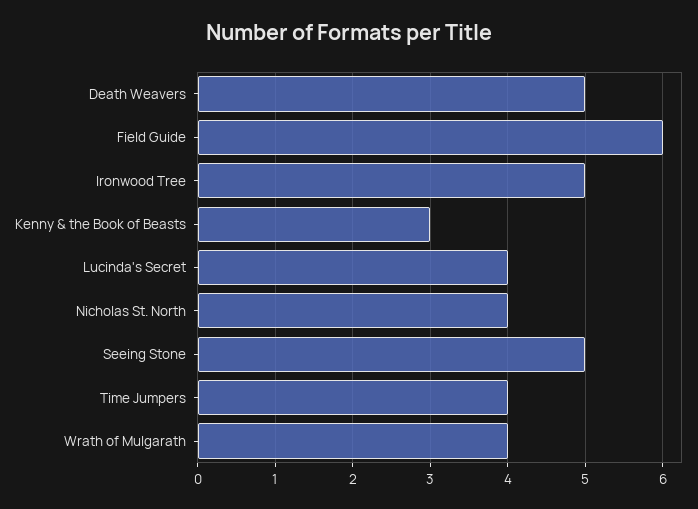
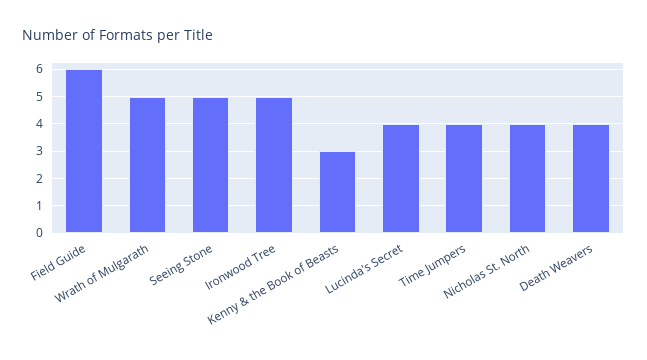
Death Weavers: 5 -> 4
Wrath of Mulgarath: 4 -> 5

